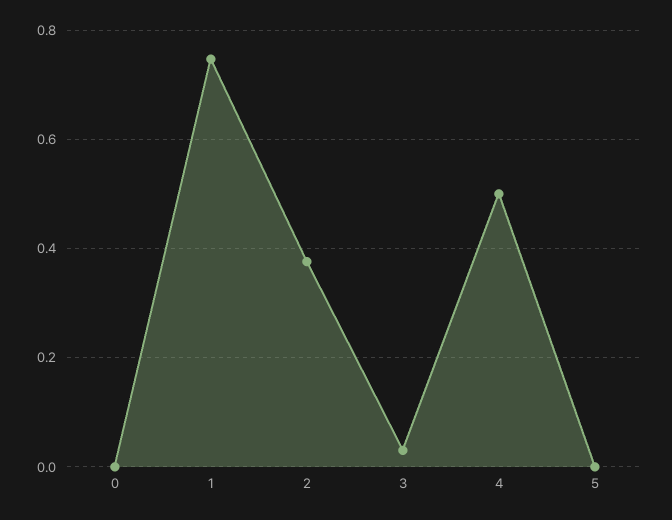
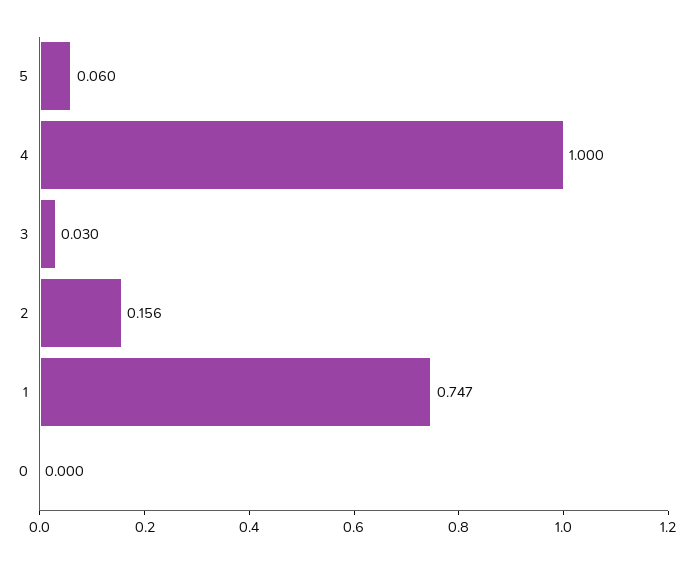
2: 0.38 -> 0.156
4: 0.5 -> 1
5: 0 -> 0.06

